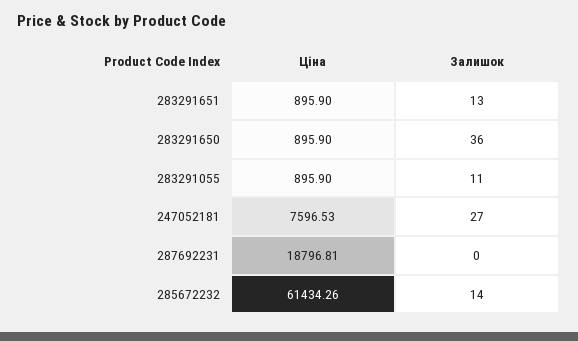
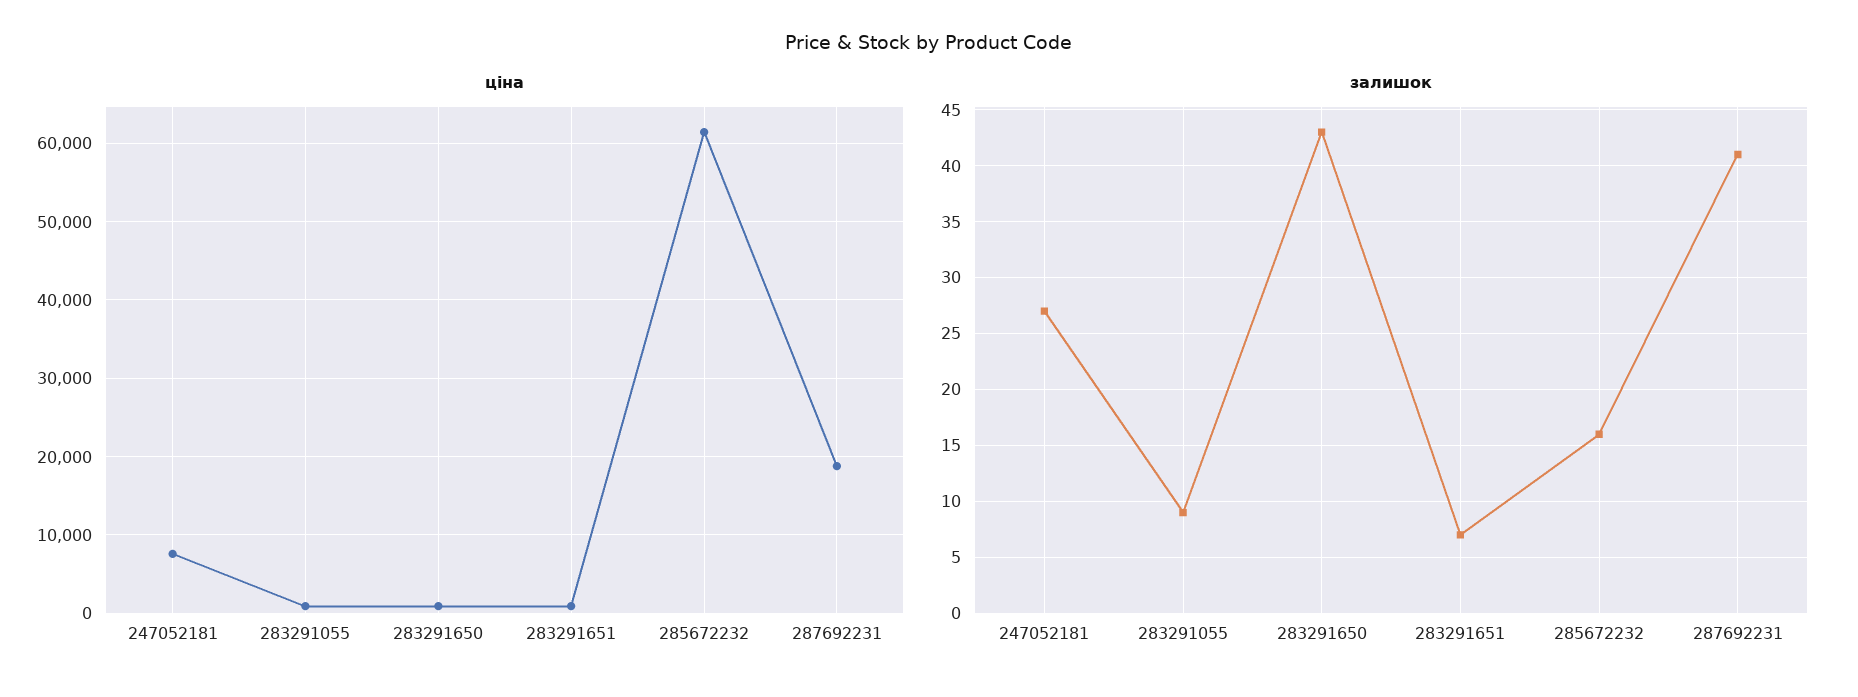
Залишок, 283291651: 13 -> 7
Залишок, 283291650: 36 -> 43
Залишок, 283291055: 11 -> 9
Залишок, 287692231: 0 -> 41
Залишок, 285672232: 14 -> 16

